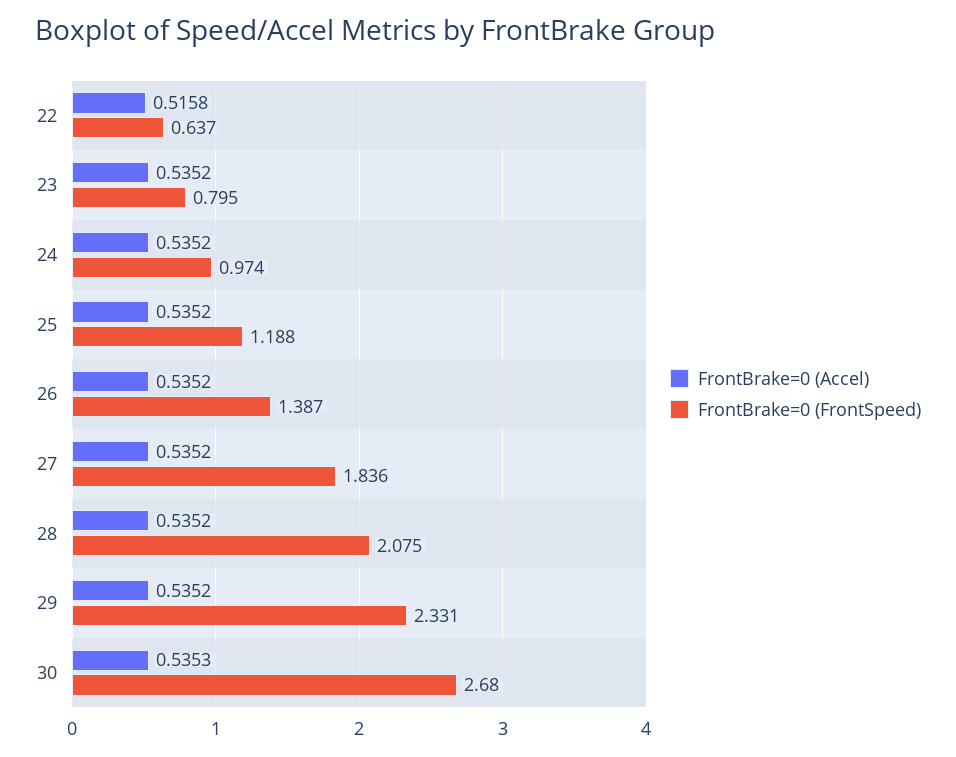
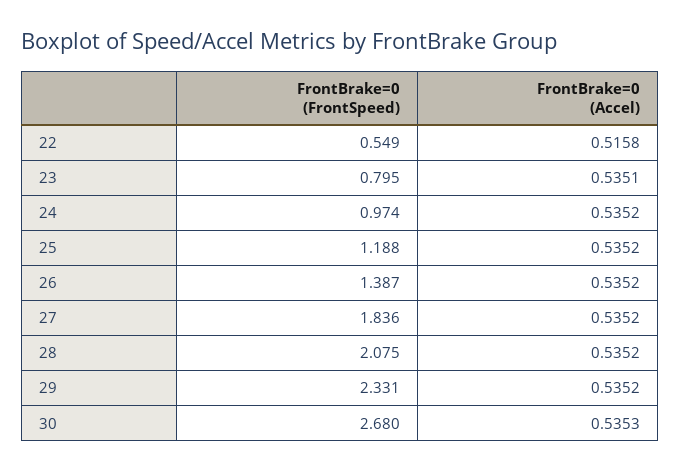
FrontBrake=0 (FrontSpeed), 22: 0.637 -> 0.549
FrontBrake=0 (Accel), 23: 0.5352 -> 0.5351

